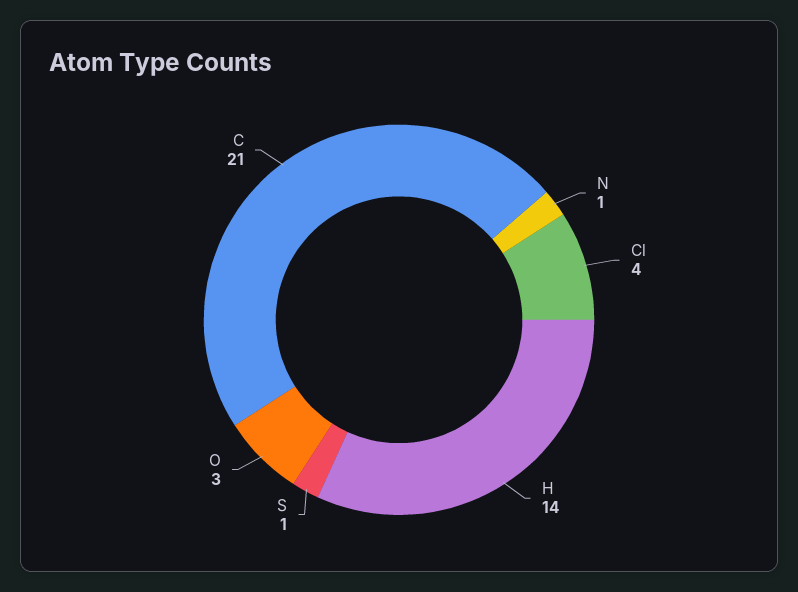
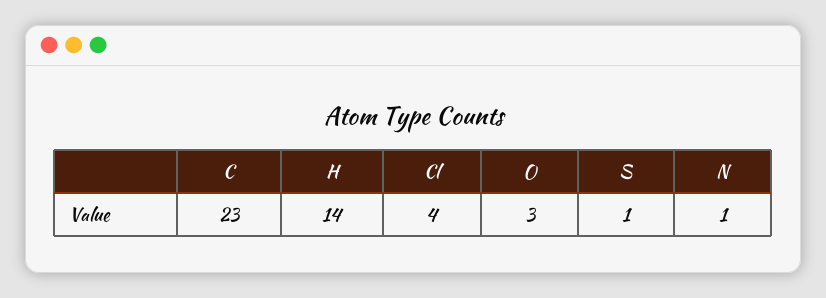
C: 21 -> 23

